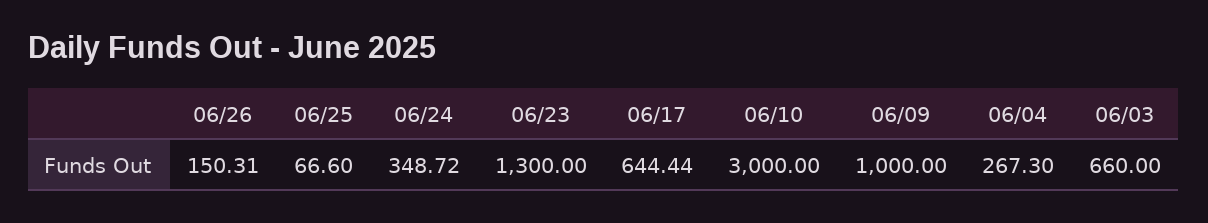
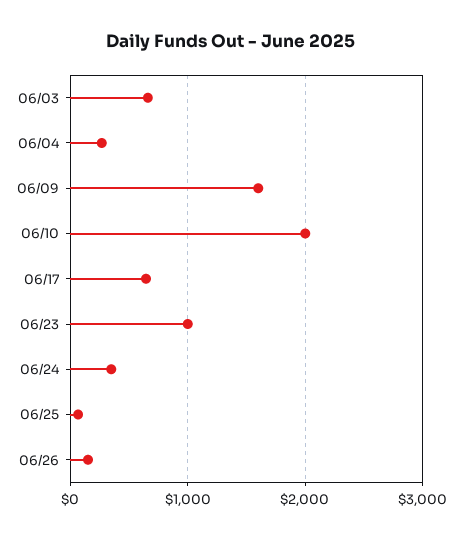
06/23: 1300 -> 1000
06/10: 3000 -> 2000
06/09: 1000 -> 1600

